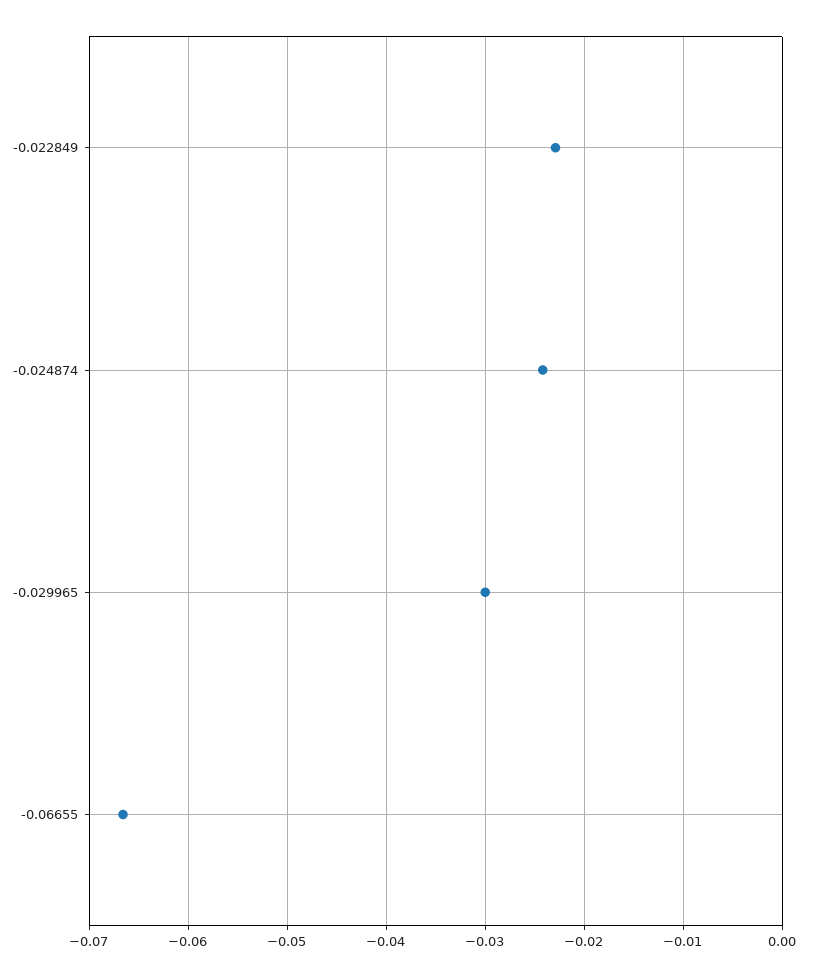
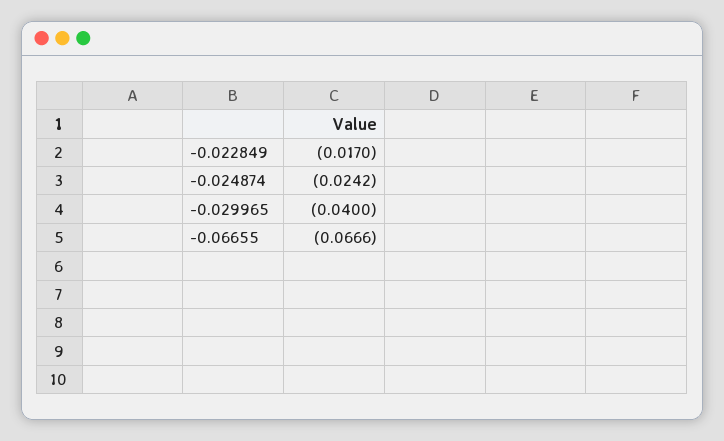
-0.022849: -0.023 -> -0.017
-0.029965: -0.03 -> -0.04

